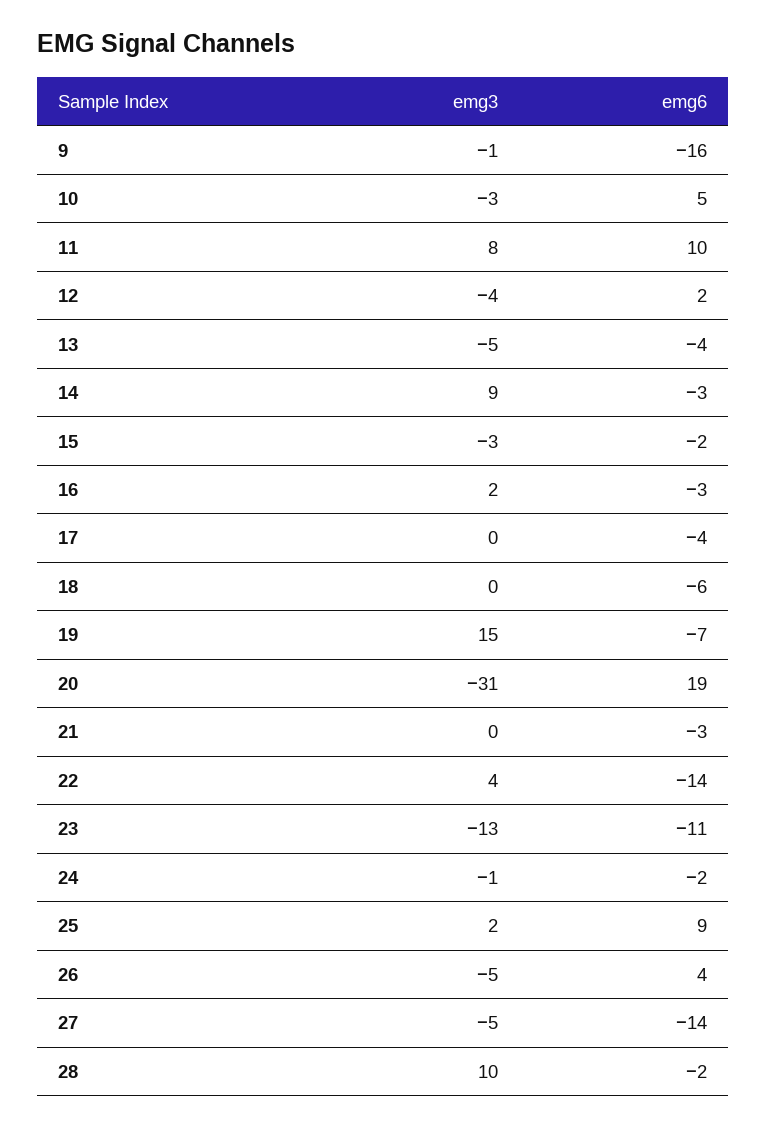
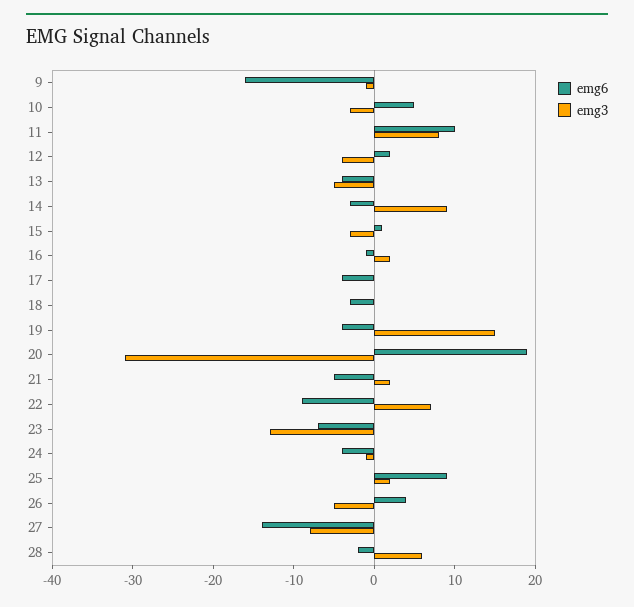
emg6, 15: -2 -> 1
emg6, 16: -3 -> -1
emg6, 18: -6 -> -3
emg6, 19: -7 -> -4
emg3, 21: 0 -> 2
emg6, 21: -3 -> -5
emg3, 22: 4 -> 7
emg6, 22: -14 -> -9
emg6, 23: -11 -> -7
emg6, 24: -2 -> -4
emg3, 27: -5 -> -8
emg3, 28: 10 -> 6

